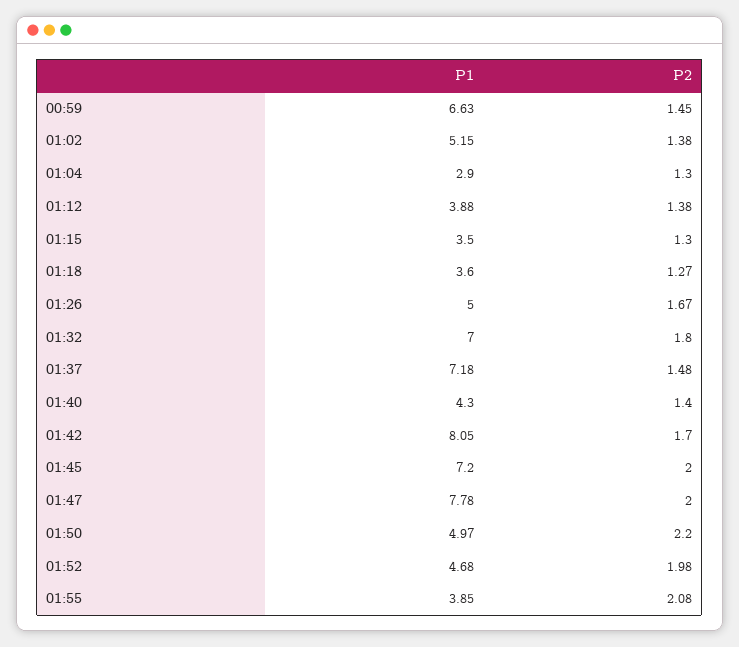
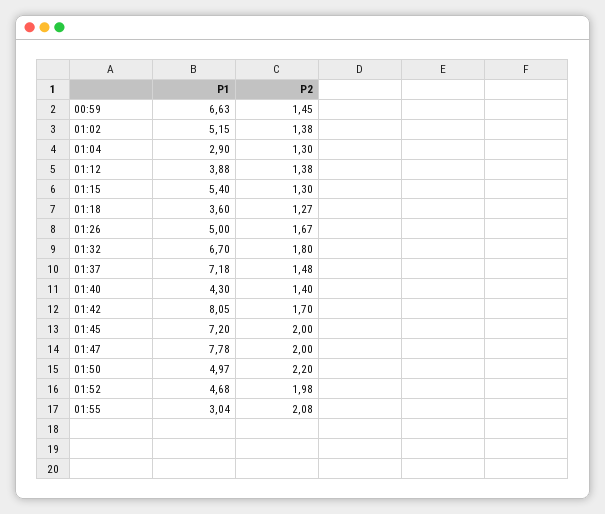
P1, 01:15: 3.5 -> 5.4
P1, 01:32: 7 -> 6.7
P1, 01:55: 3.85 -> 3.04

